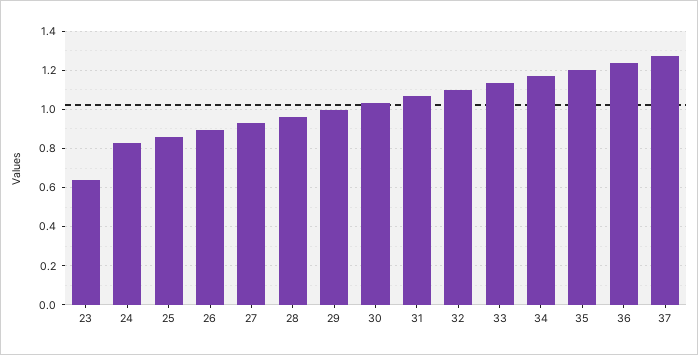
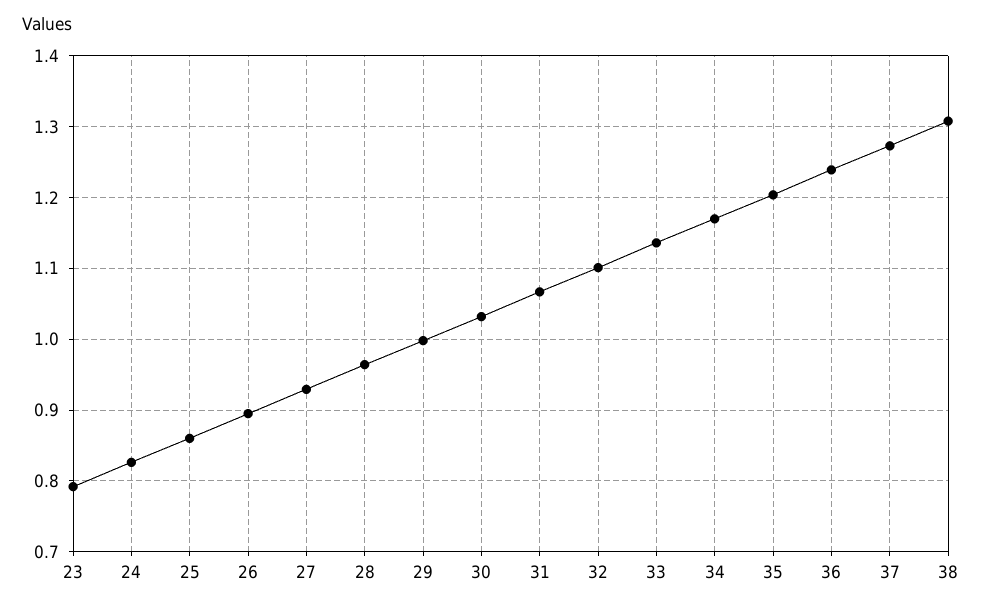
23: 0.65 -> 0.79
38: none -> 1.31

